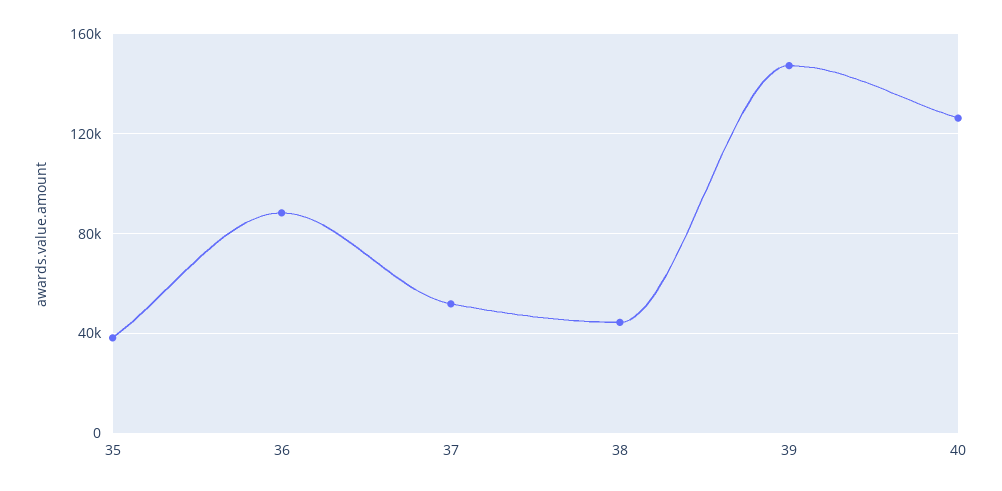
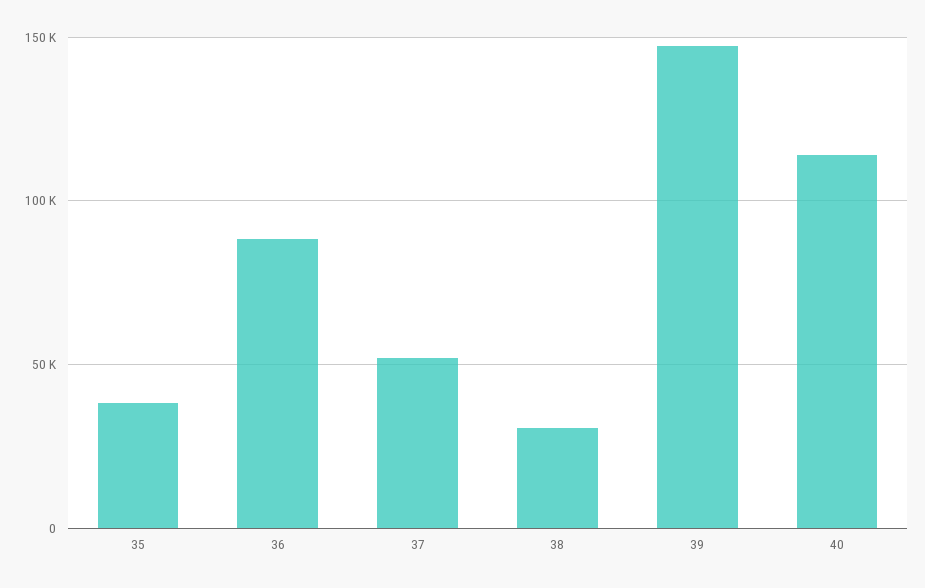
38: 45000 -> 30000
40: 125000 -> 115000

